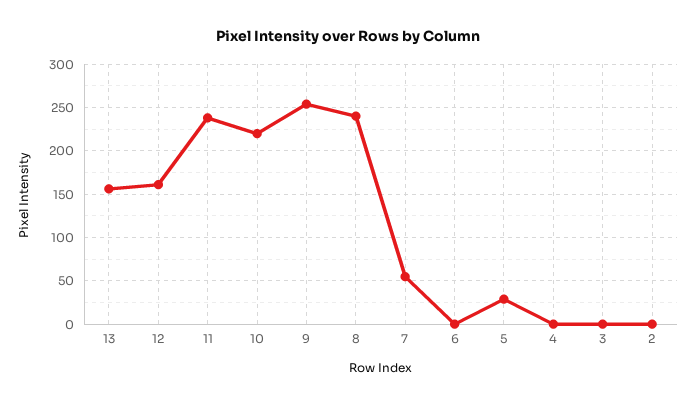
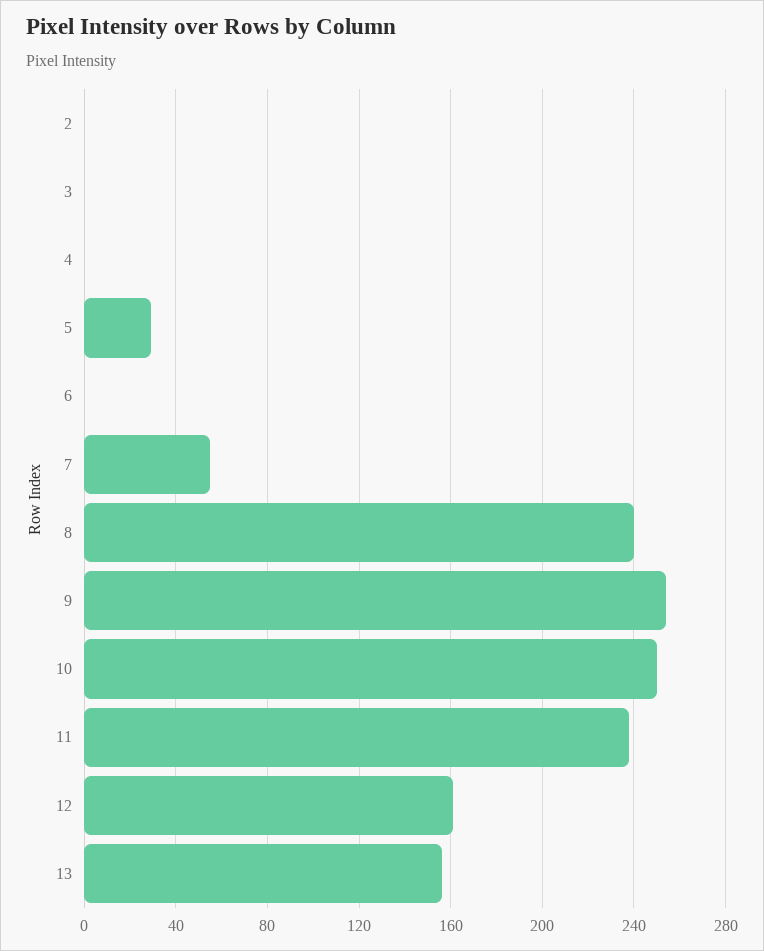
10: 220 -> 250

